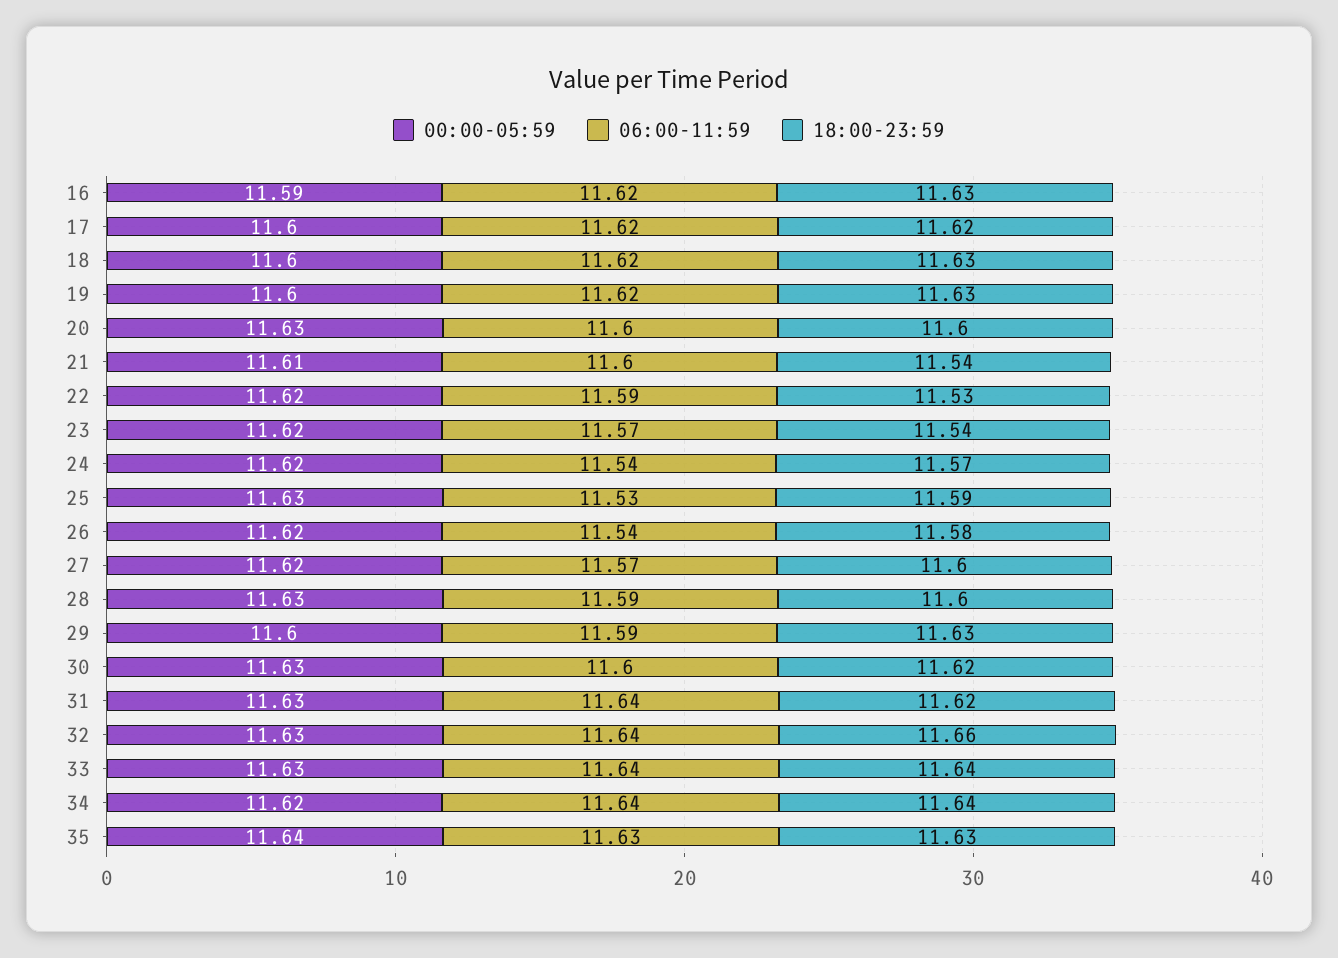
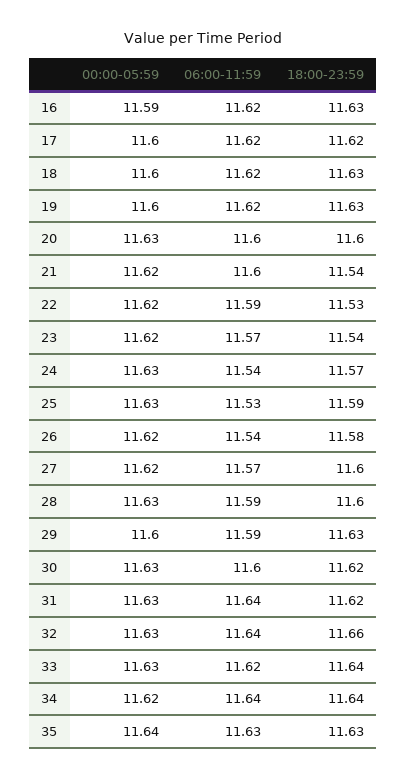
00:00-05:59, 21: 11.61 -> 11.62
00:00-05:59, 24: 11.62 -> 11.63
06:00-11:59, 33: 11.64 -> 11.62

